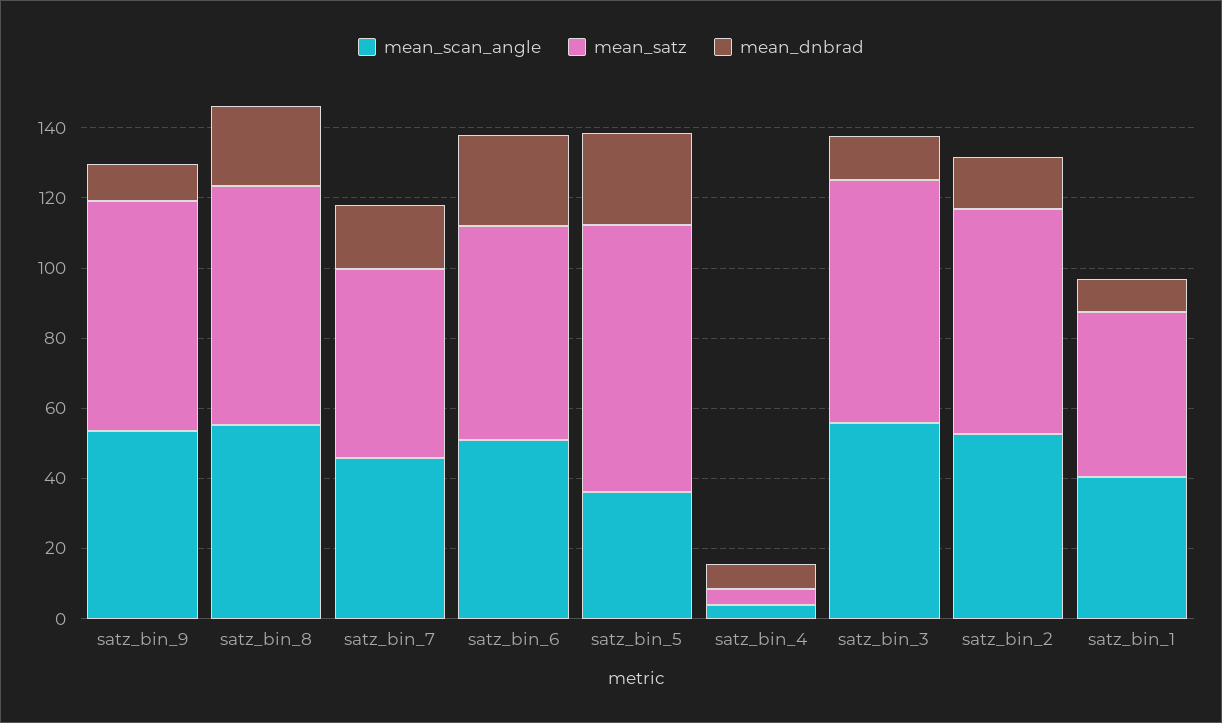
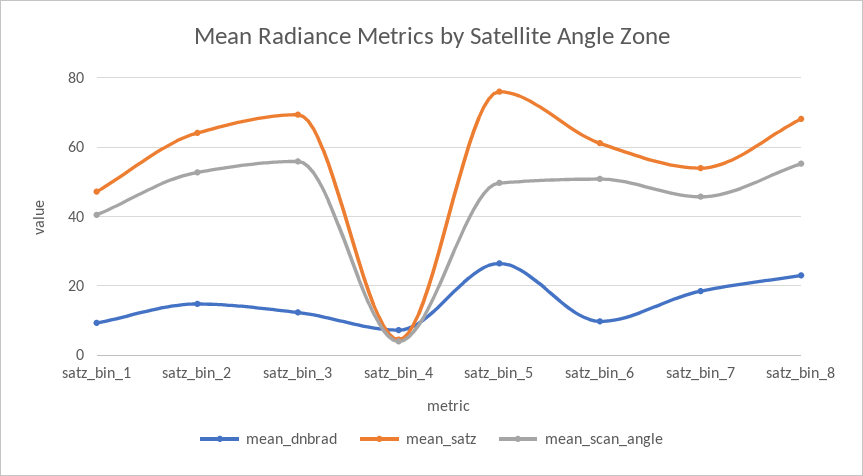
mean_scan_angle, satz_bin_9: 55 -> none
mean_satz, satz_bin_9: 65 -> none
mean_dnbrad, satz_bin_9: 10 -> none
mean_dnbrad, satz_bin_6: 25 -> 10
mean_scan_angle, satz_bin_5: 35 -> 50

